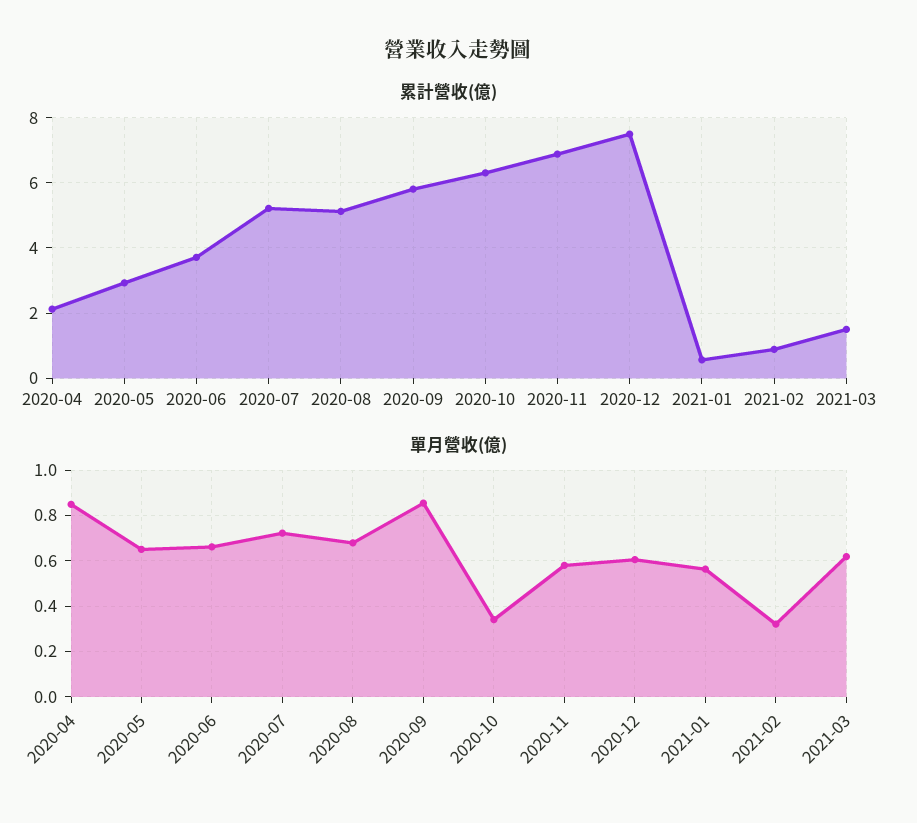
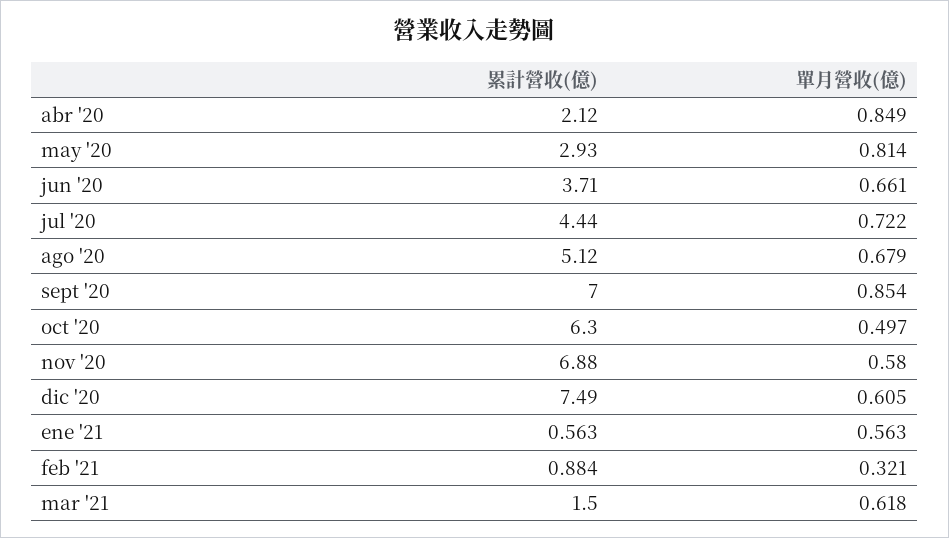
累計營收(億), 2020-07: 5.2 -> 4.44
累計營收(億), 2020-09: 5.8 -> 7
單月營收(億), 2020-05: 0.65 -> 0.814
單月營收(億), 2020-10: 0.35 -> 0.497

